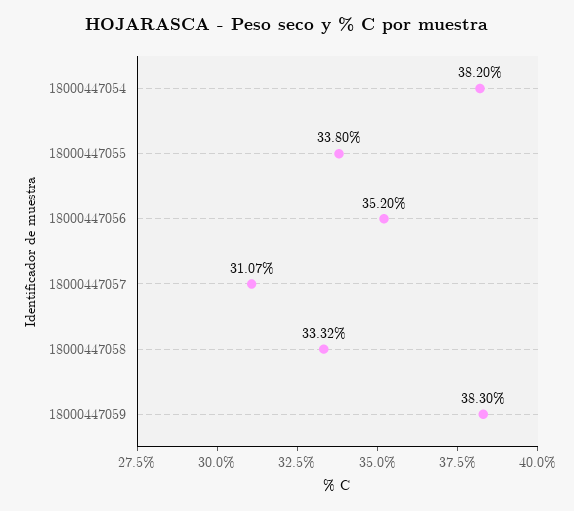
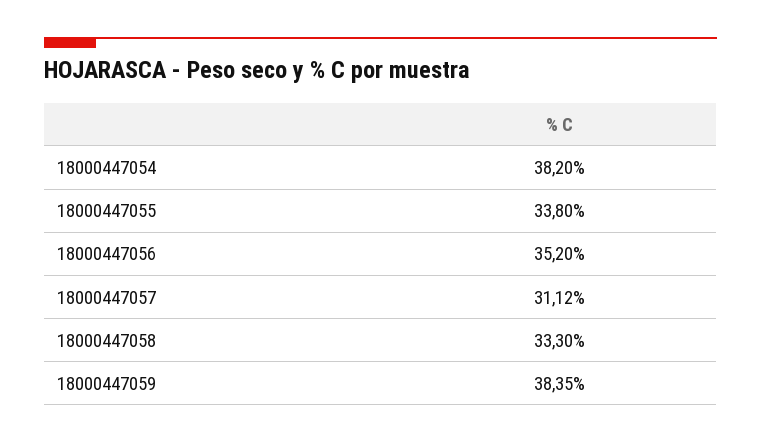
18000447057: 31.07 -> 31.12
18000447058: 33.32 -> 33.3
18000447059: 38.3 -> 38.35

